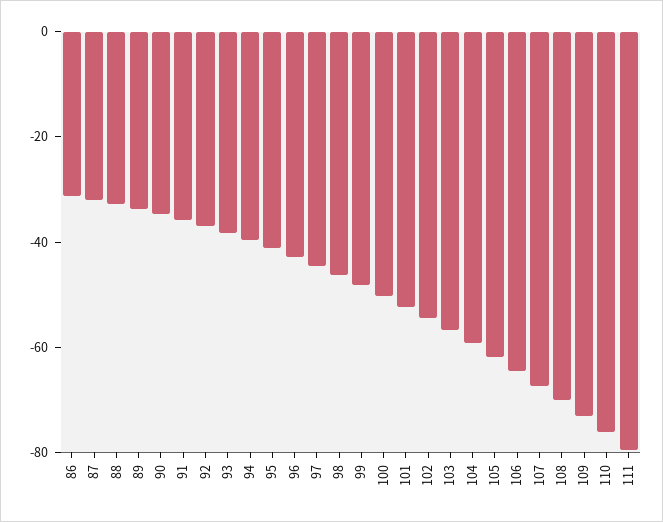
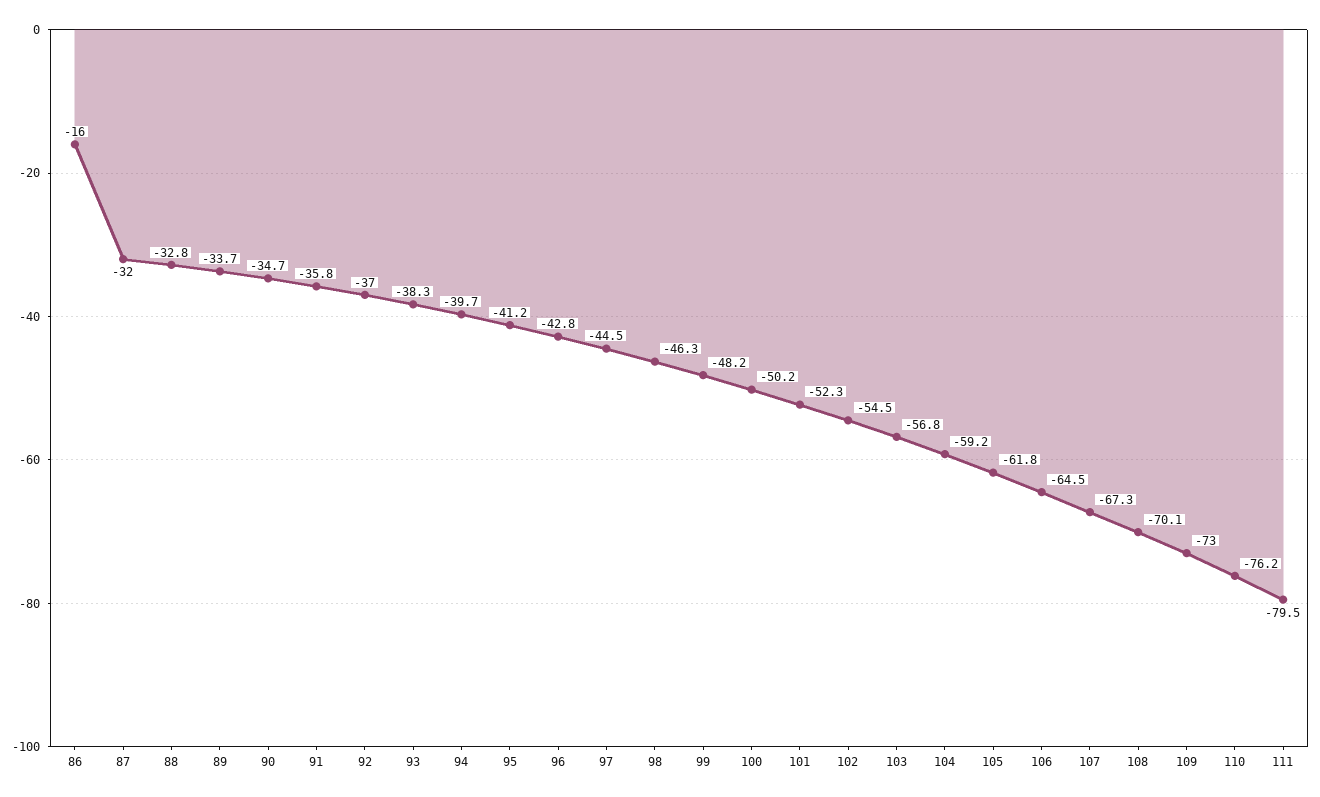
86: -30 -> -16

